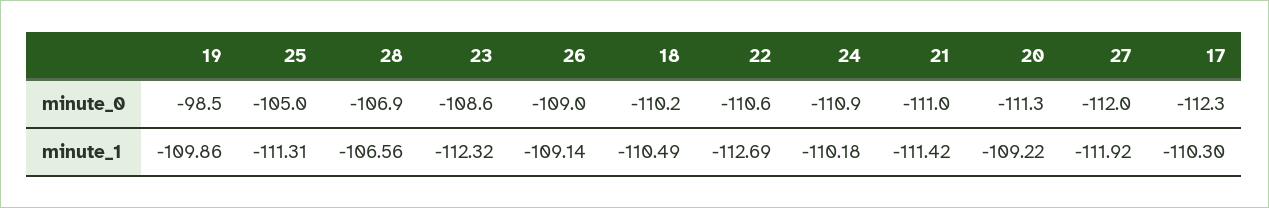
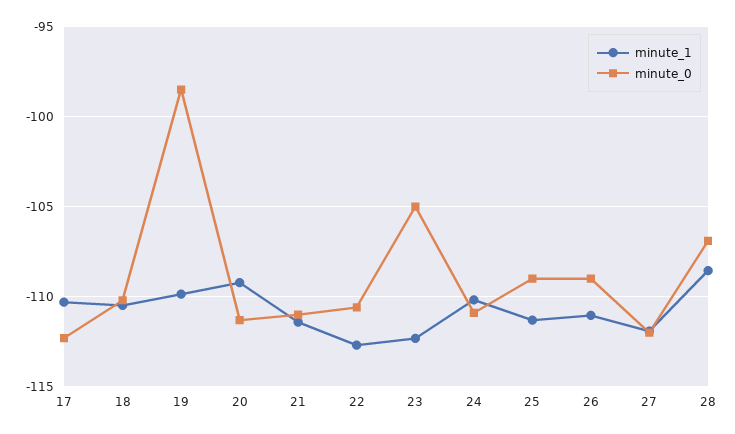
minute_0, 25: -105 -> -109
minute_0, 23: -108.6 -> -105
minute_1, 28: -106.56 -> -108.5
minute_1, 26: -109.14 -> -111

